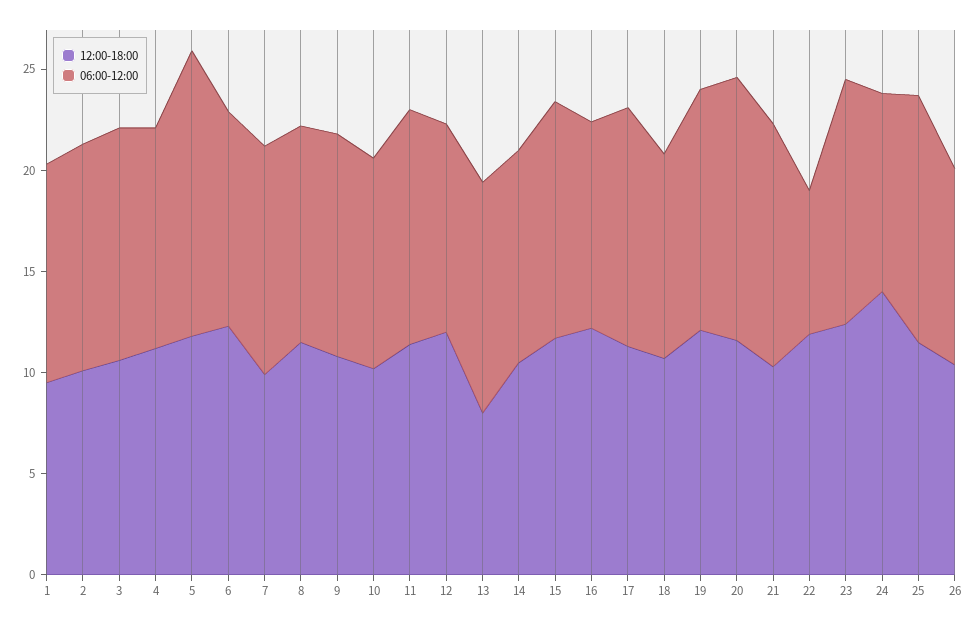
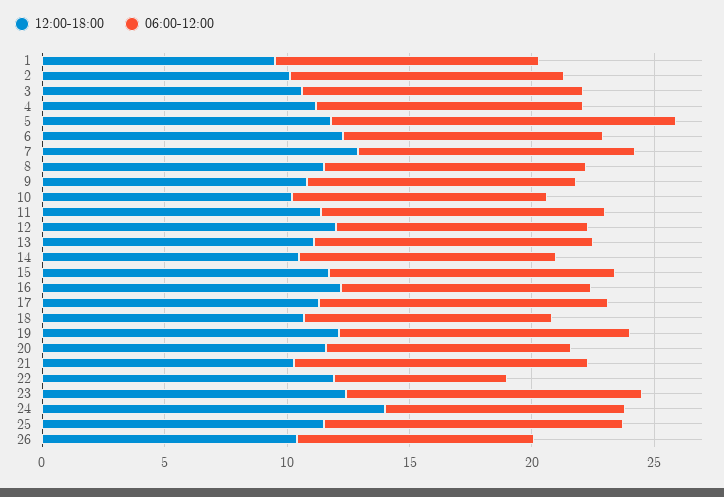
12:00-18:00, 7: 10 -> 13
12:00-18:00, 13: 8 -> 11
06:00-12:00, 20: 13 -> 10

